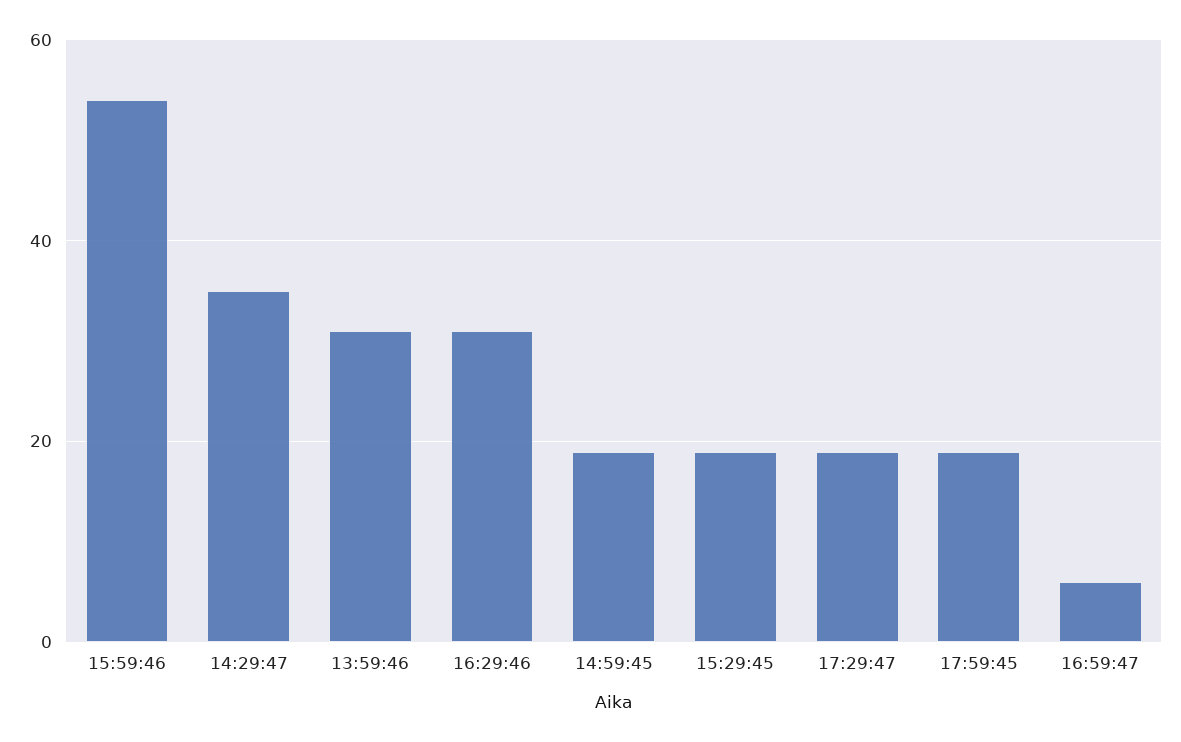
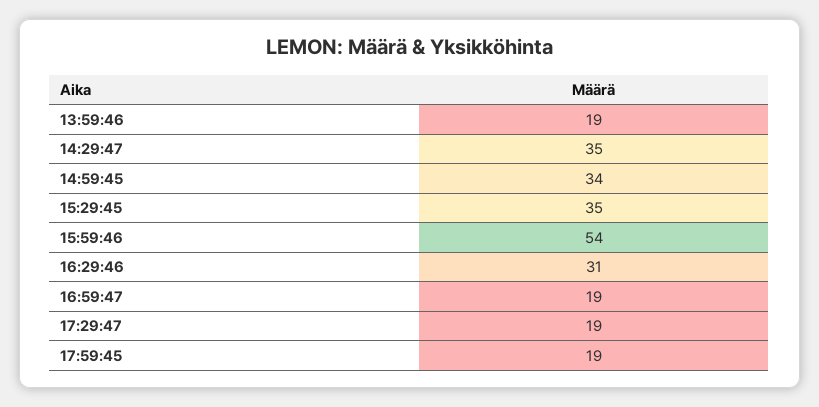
13:59:46: 30 -> 19
14:59:45: 20 -> 34
15:29:45: 20 -> 35
16:59:47: 5 -> 19

